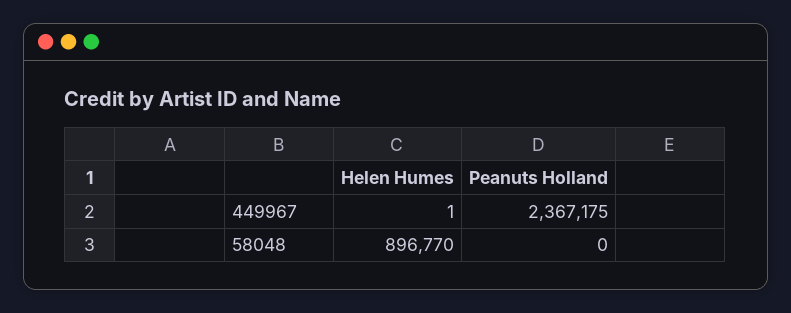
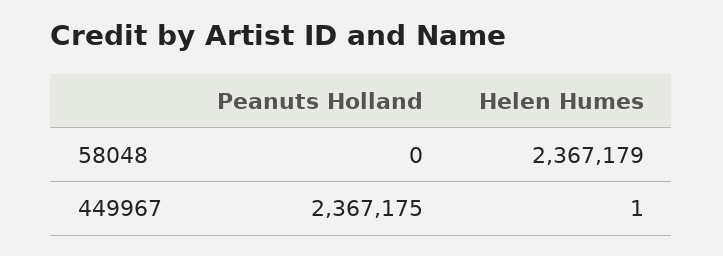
Helen Humes, 58048: 896770 -> 2367179

